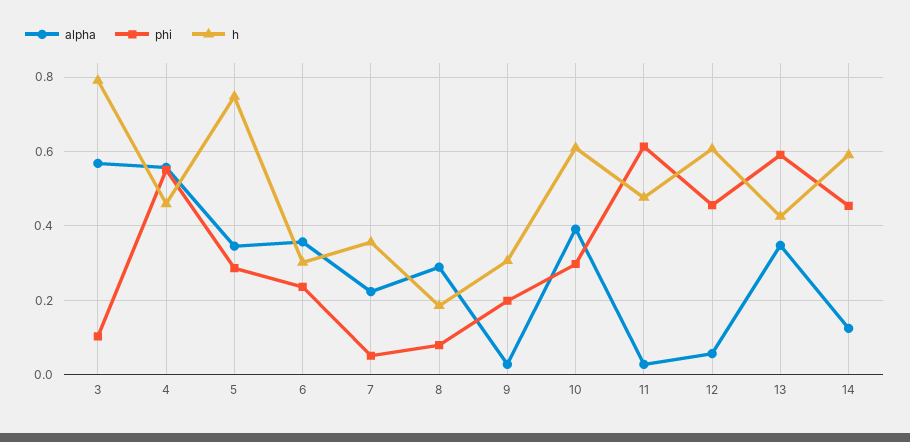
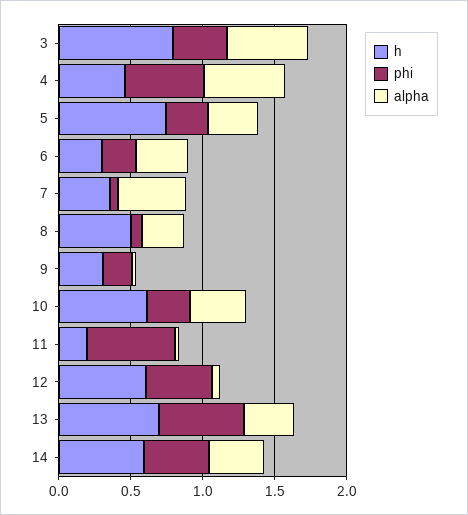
phi, 3: 0.1 -> 0.4
alpha, 7: 0.22 -> 0.5
h, 8: 0.18 -> 0.5
h, 11: 0.48 -> 0.2
h, 13: 0.42 -> 0.7
alpha, 14: 0.12 -> 0.4

